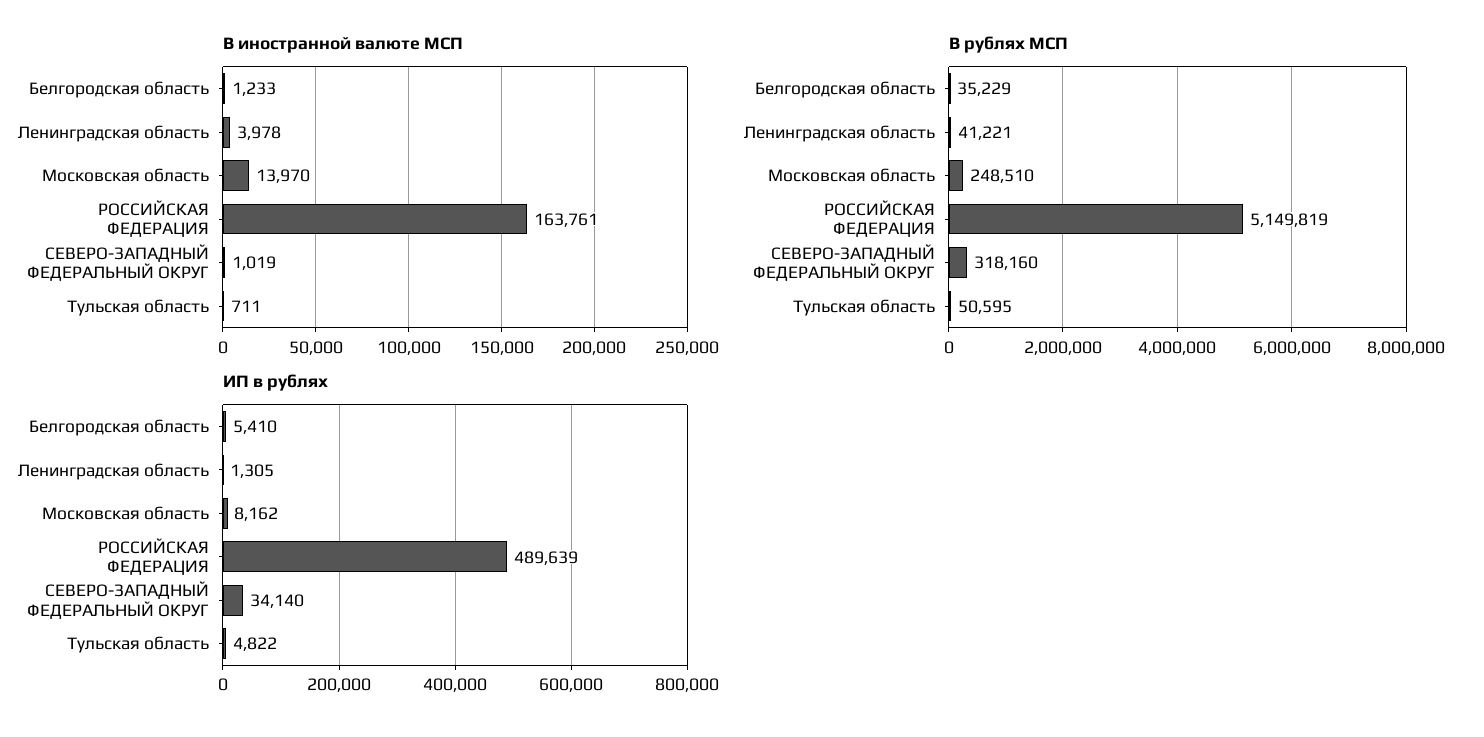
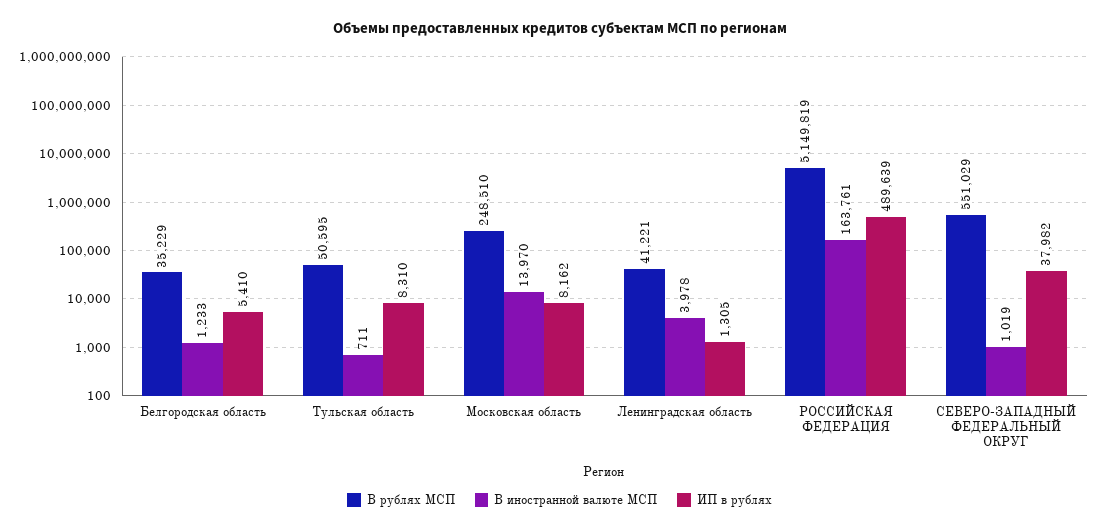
В рублях МСП, СЕВЕРО-ЗАПАДНЫЙ ФЕДЕРАЛЬНЫЙ ОКРУГ: 318160 -> 551029
ИП в рублях, СЕВЕРО-ЗАПАДНЫЙ ФЕДЕРАЛЬНЫЙ ОКРУГ: 34140 -> 37982
ИП в рублях, Тульская область: 4822 -> 8310

